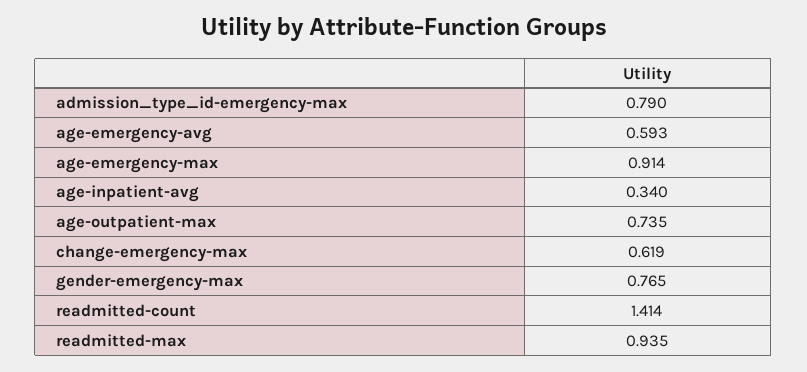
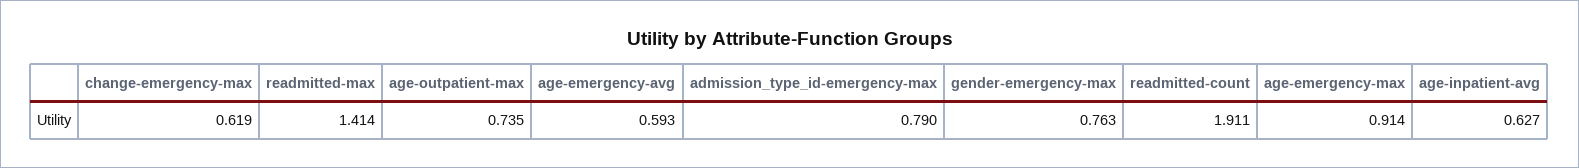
age-inpatient-avg: 0.34 -> 0.627
gender-emergency-max: 0.765 -> 0.763
readmitted-count: 1.414 -> 1.911
readmitted-max: 0.935 -> 1.414

